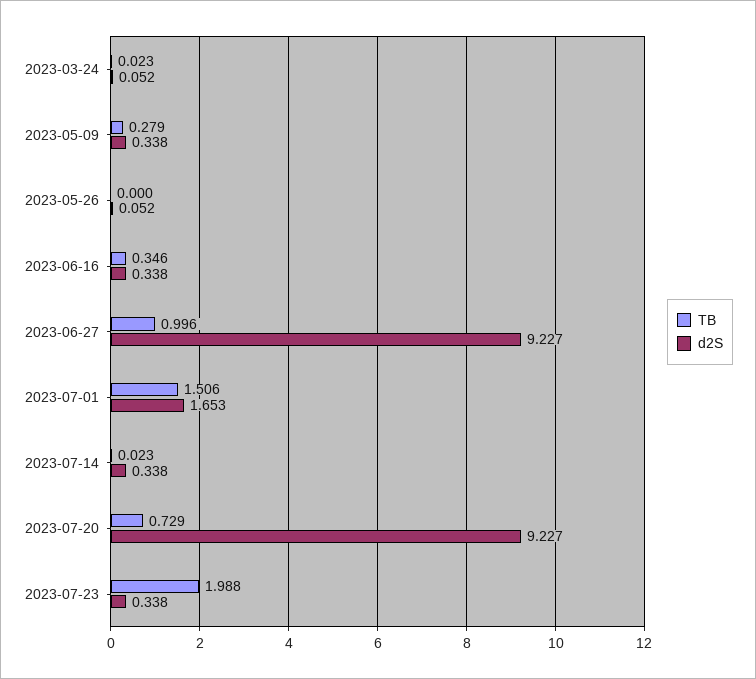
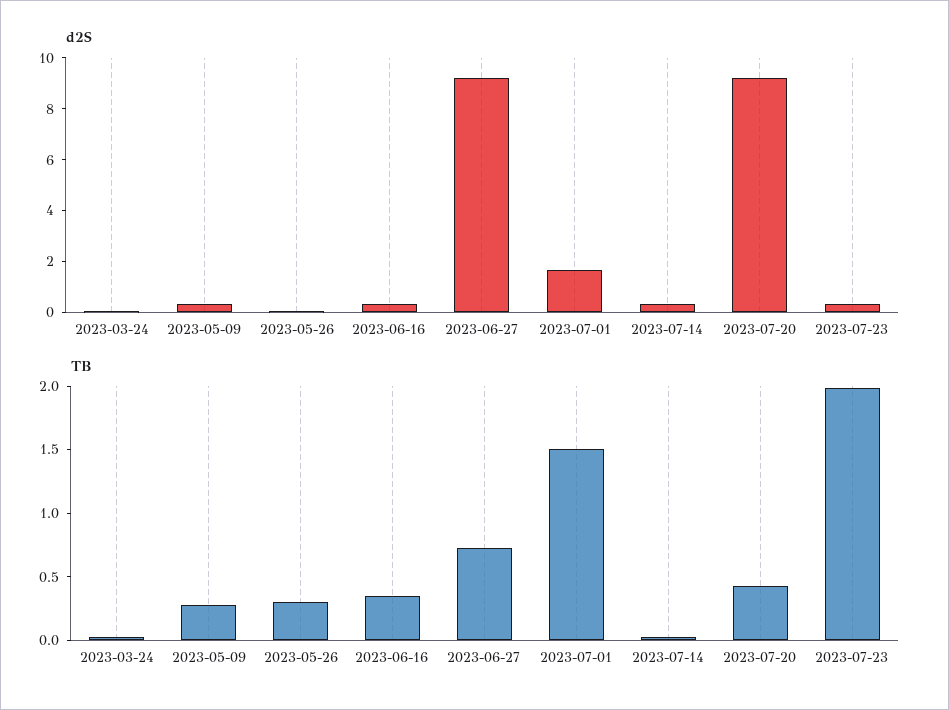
TB, 2023-05-26: 0 -> 0.3
TB, 2023-06-27: 0.996 -> 0.7
TB, 2023-07-20: 0.729 -> 0.4

